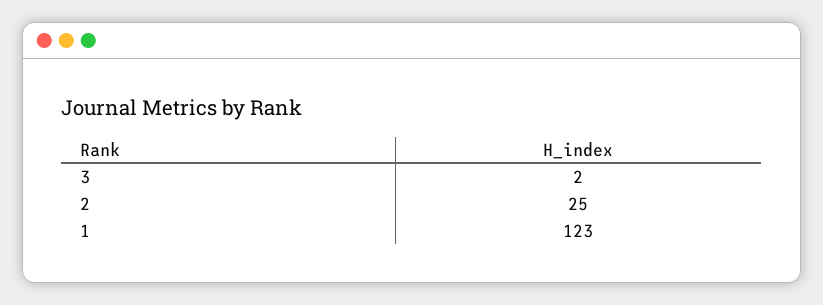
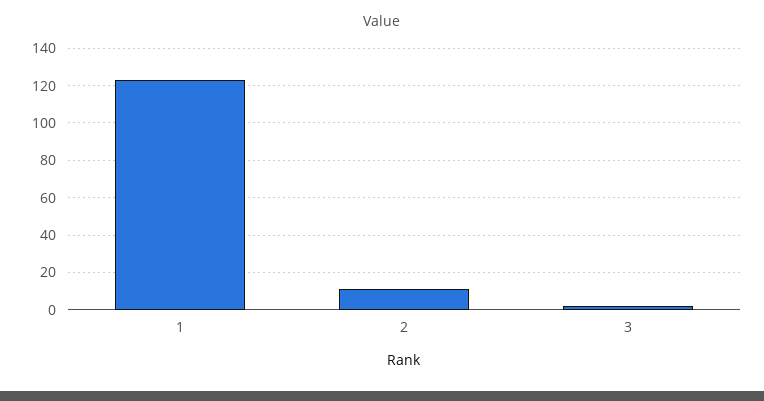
2: 25 -> 10

